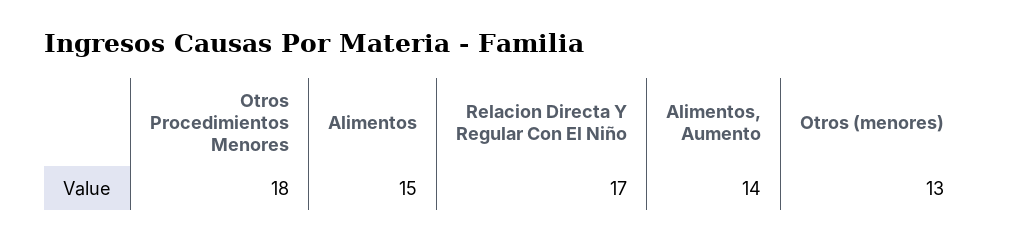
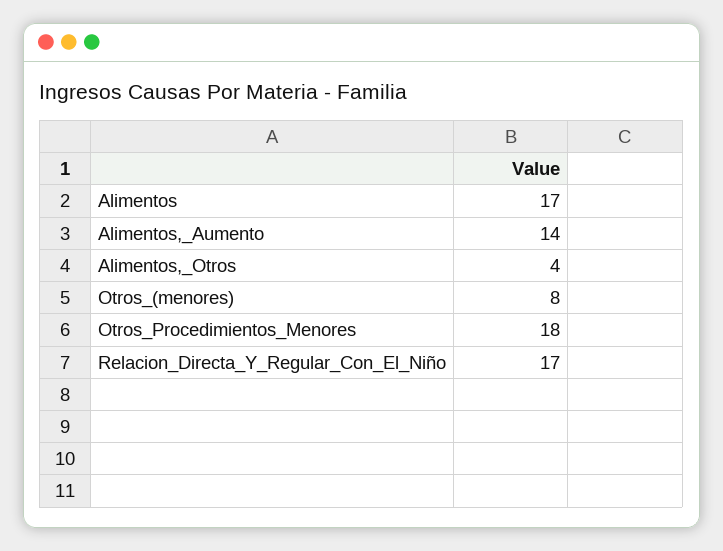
Alimentos: 15 -> 17
Otros (menores): 13 -> 8
Alimentos,_Otros: none -> 4

